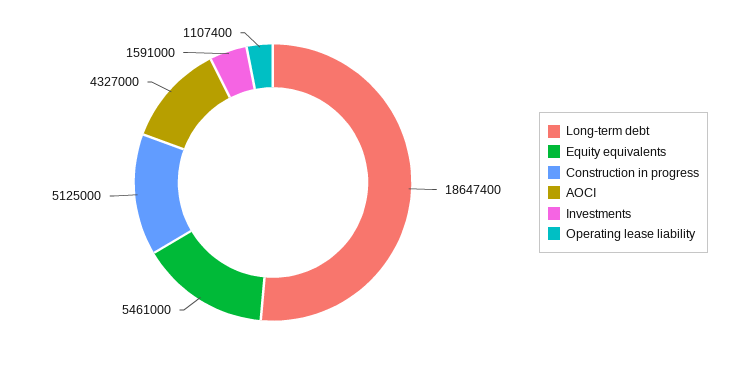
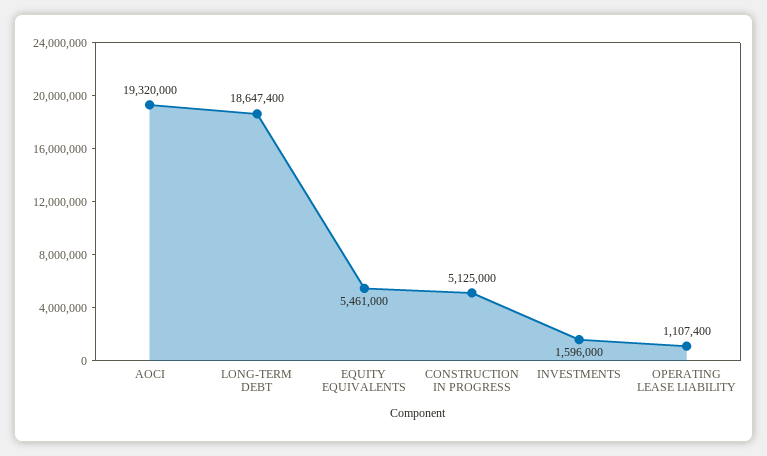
AOCI: 4327000 -> 19320000
Investments: 1591000 -> 1596000

